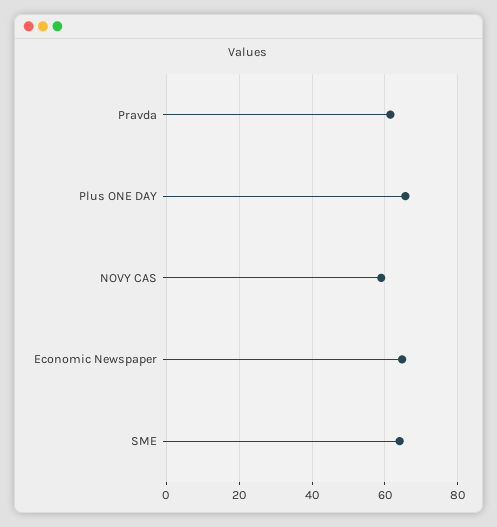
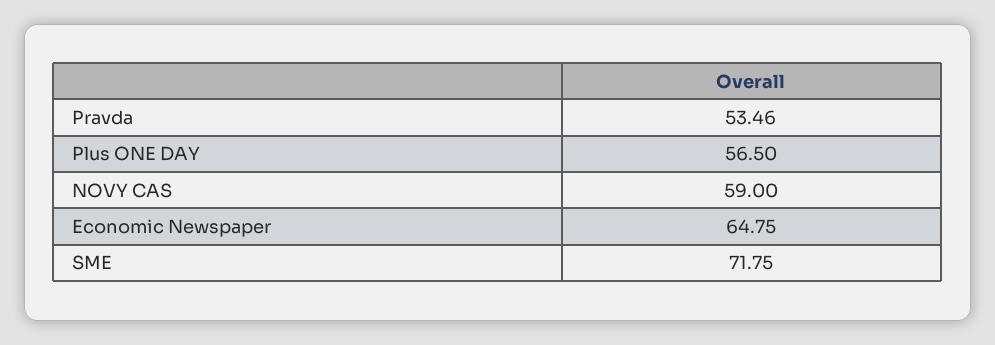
Pravda: 62 -> 53.46
Plus ONE DAY: 66 -> 56.5
SME: 64 -> 71.75

